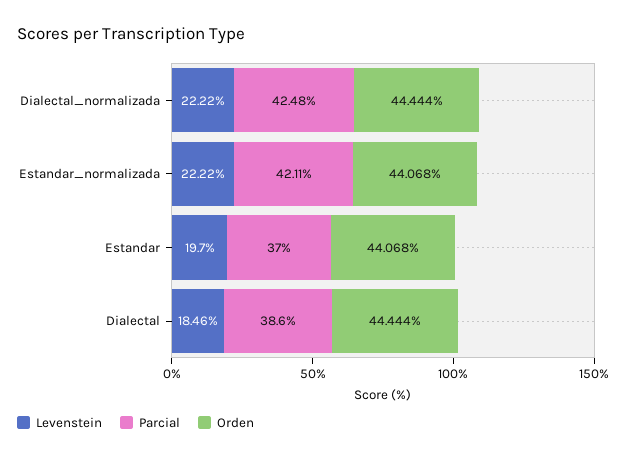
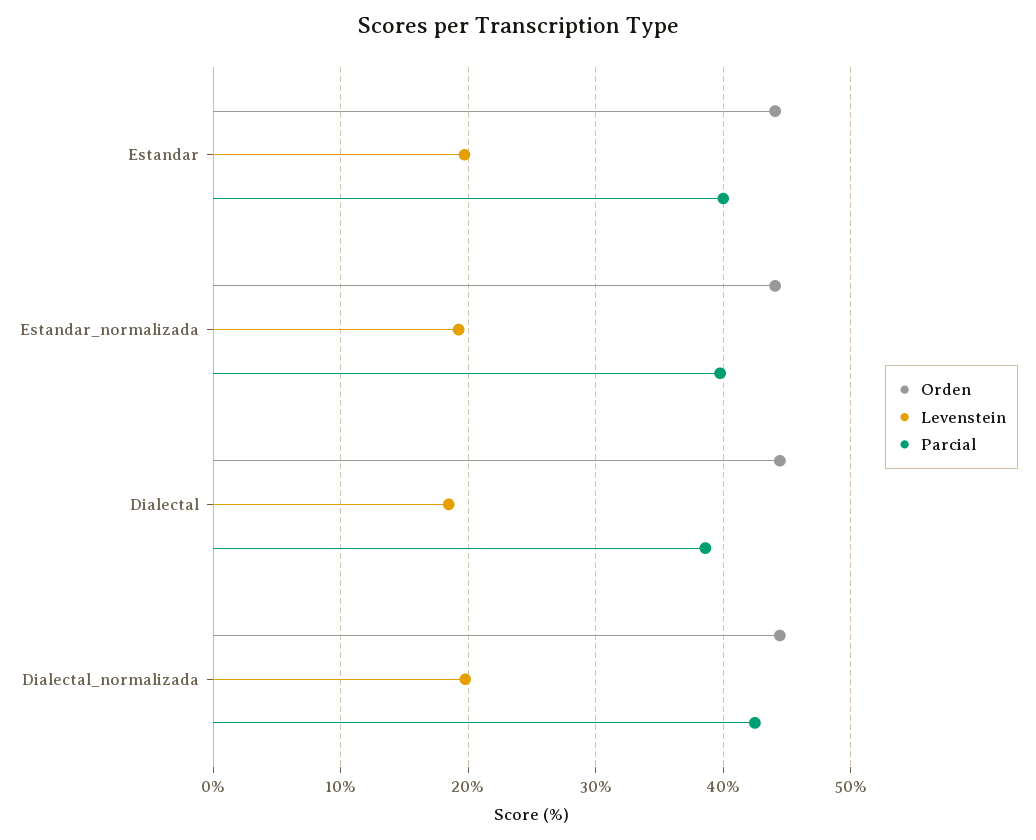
Levenstein, Dialectal_normalizada: 22.22 -> 20
Levenstein, Estandar_normalizada: 22.22 -> 19
Parcial, Estandar_normalizada: 42.11 -> 40
Parcial, Estandar: 37 -> 40

